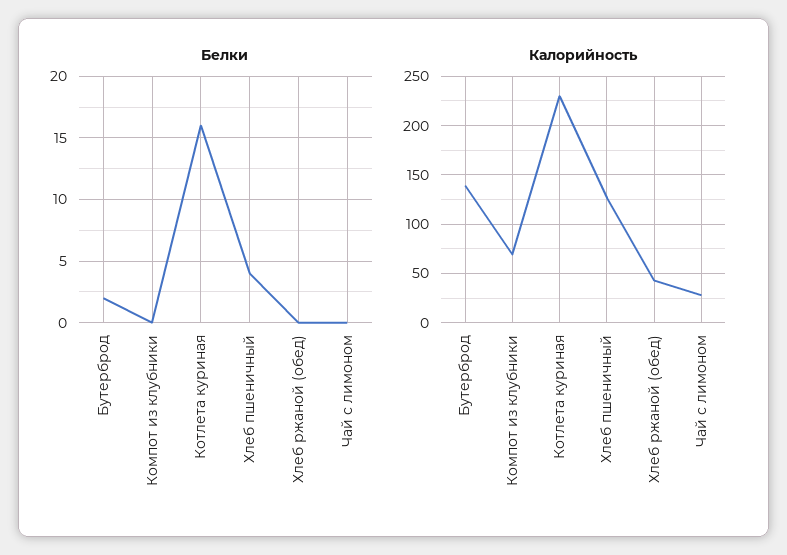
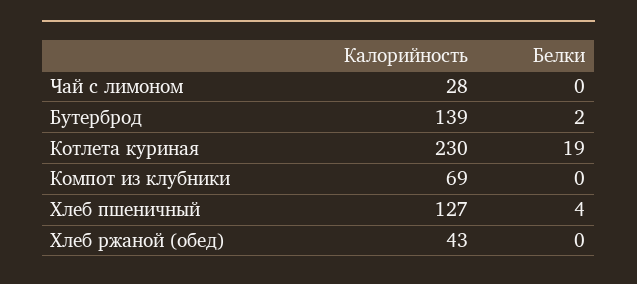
Белки, Котлета куриная: 16 -> 19

